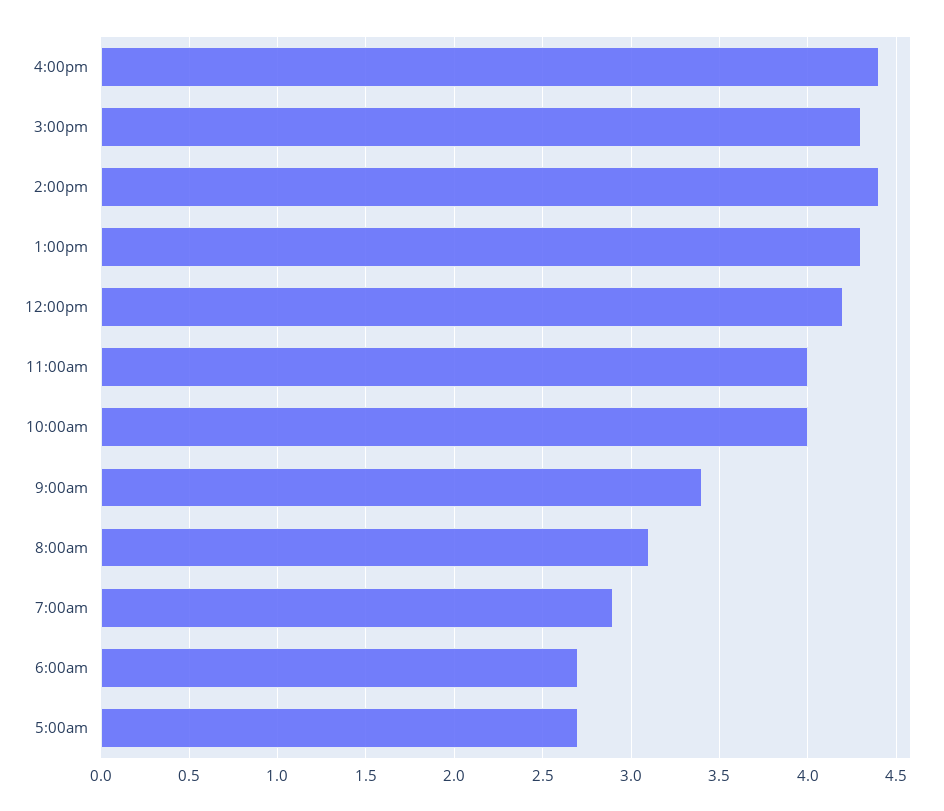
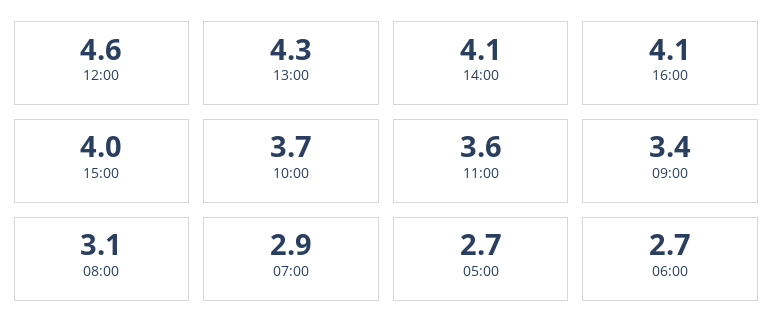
4:00pm: 4.4 -> 4.1
3:00pm: 4.3 -> 4
2:00pm: 4.4 -> 4.1
12:00pm: 4.2 -> 4.6
11:00am: 4 -> 3.6
10:00am: 4 -> 3.7

